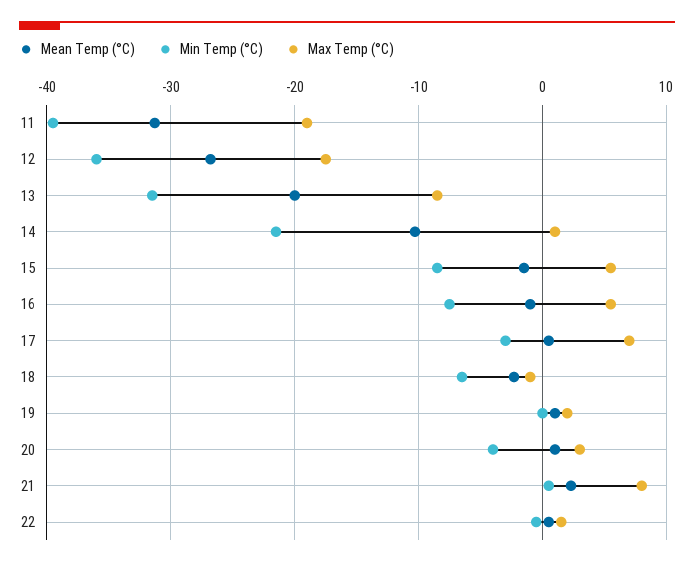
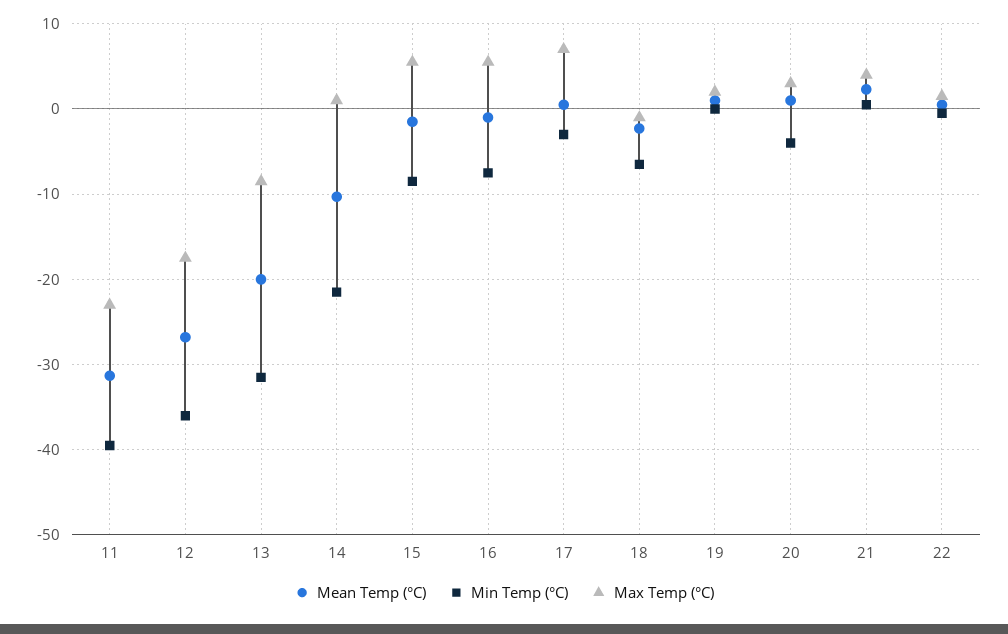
Max Temp (°C), 11: -19 -> -23
Max Temp (°C), 21: 8 -> 4

